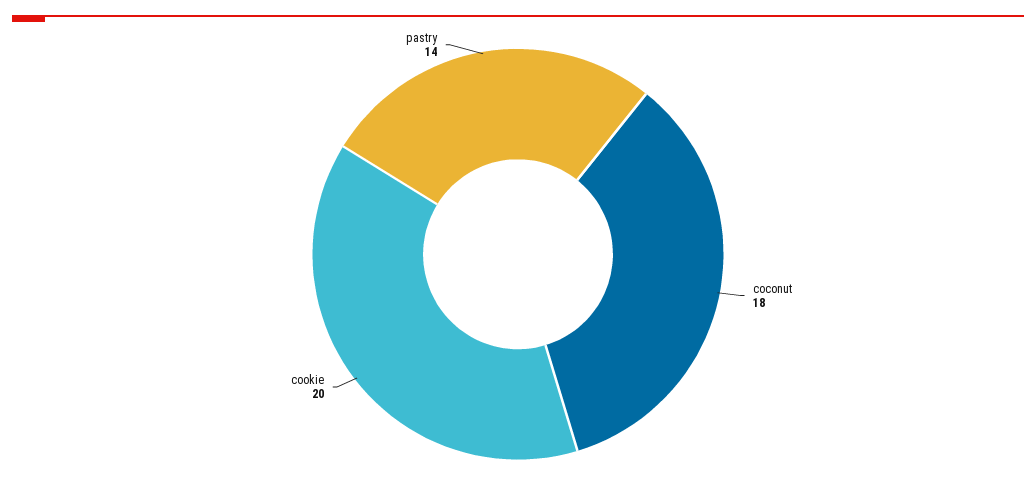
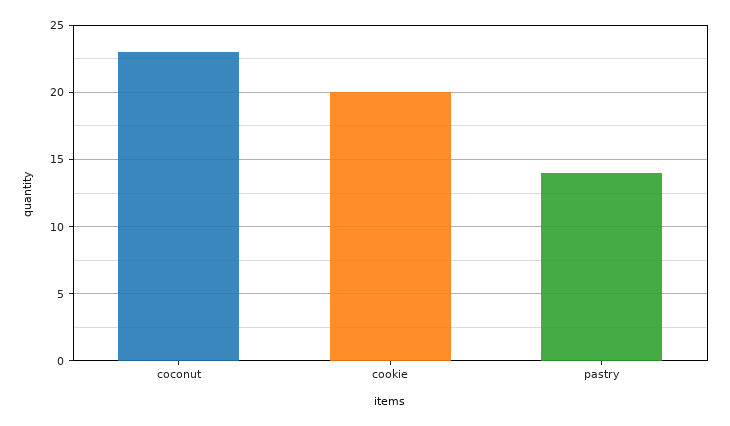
coconut: 18 -> 23

